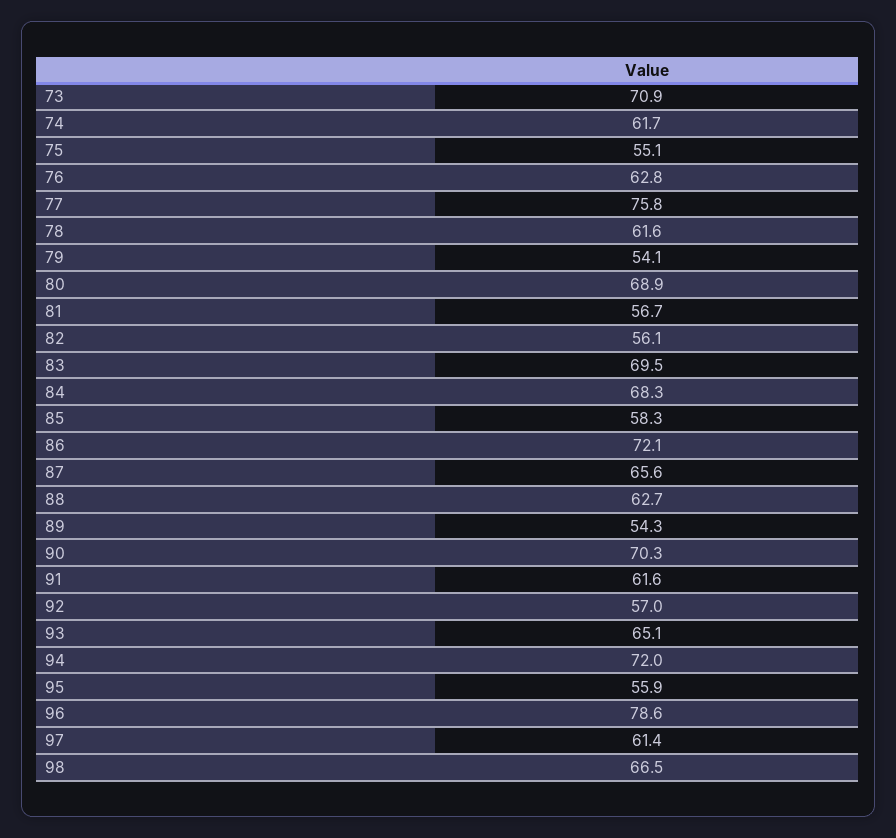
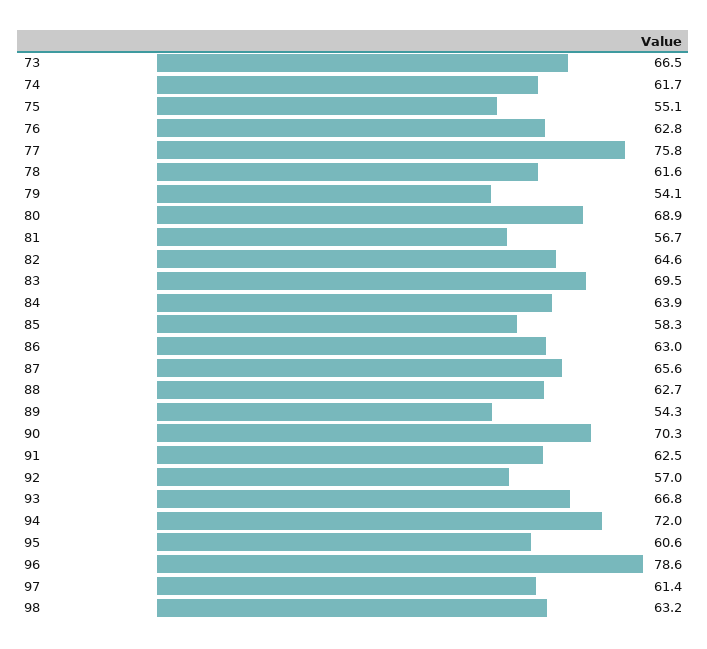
73: 70.9 -> 66.5
82: 56.1 -> 64.6
84: 68.3 -> 63.9
86: 72.1 -> 63
91: 61.6 -> 62.5
93: 65.1 -> 66.8
95: 55.9 -> 60.6
98: 66.5 -> 63.2

